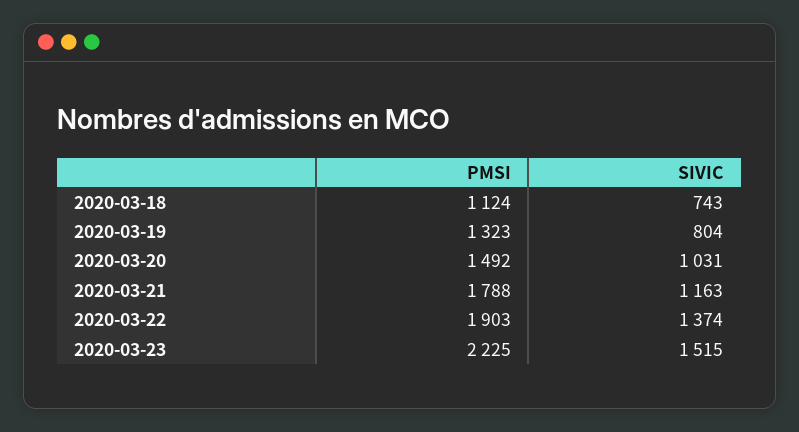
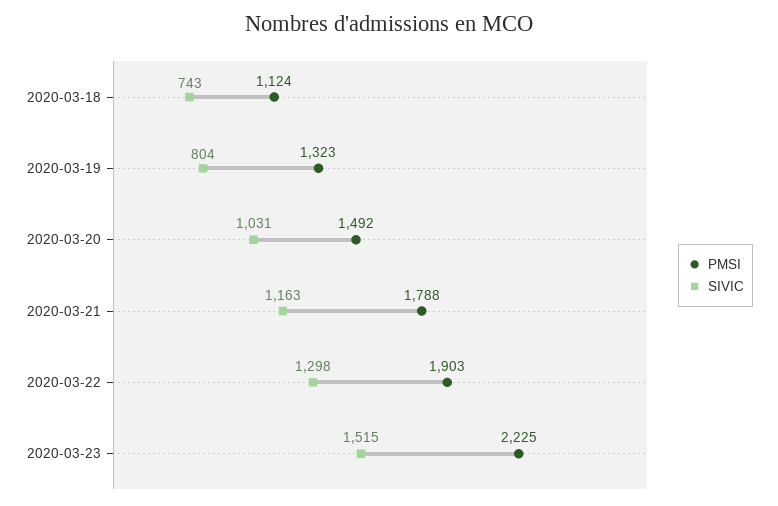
SIVIC, 2020-03-22: 1374 -> 1298

